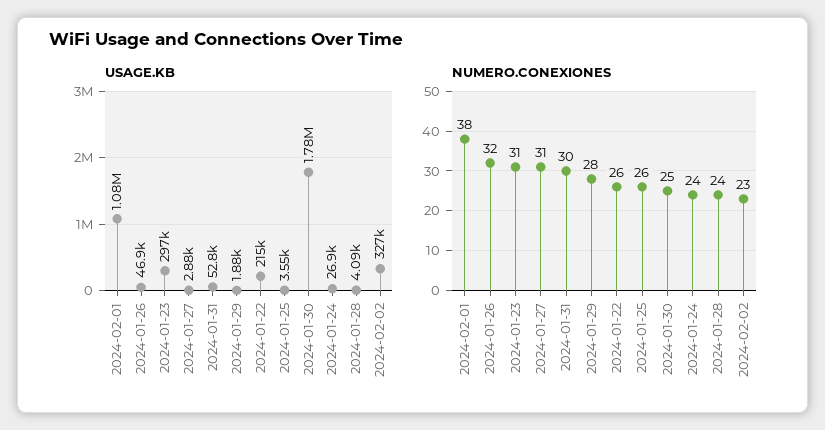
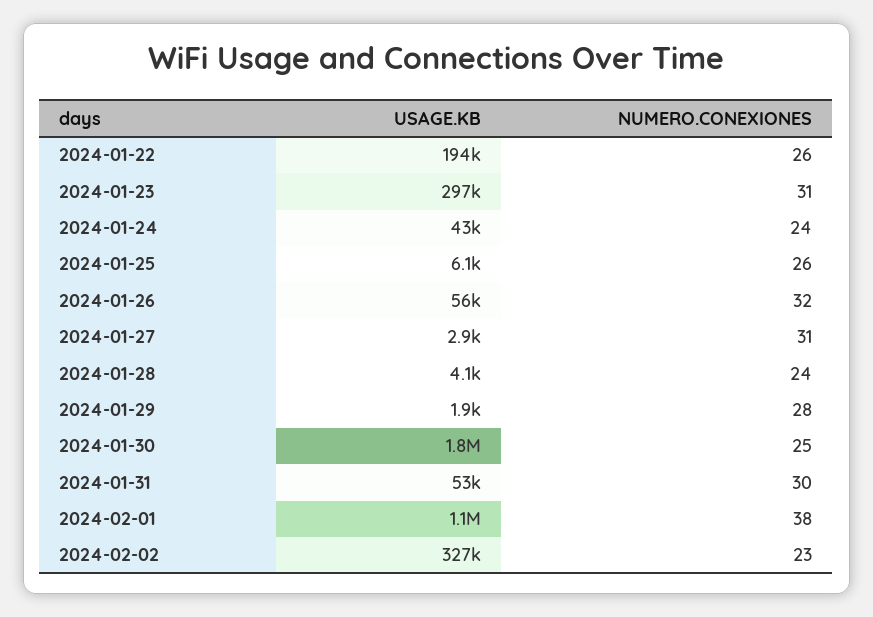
USAGE.KB, 2024-01-26: 46900 -> 56000
USAGE.KB, 2024-01-22: 215000 -> 194000
USAGE.KB, 2024-01-25: 3550 -> 6100
USAGE.KB, 2024-01-24: 26900 -> 43000

